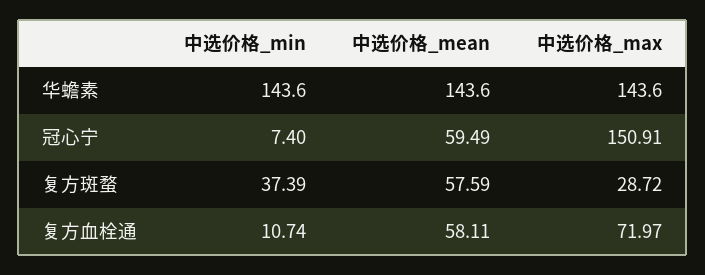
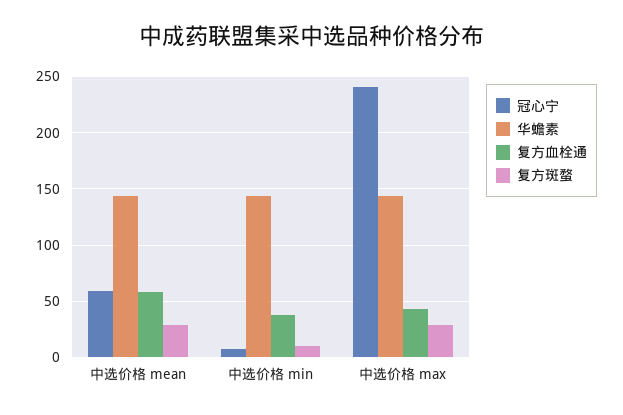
冠心宁, 中选价格_max: 150.91 -> 240
复方斑蝥, 中选价格_min: 37.39 -> 10
复方斑蝥, 中选价格_mean: 57.59 -> 30
复方血栓通, 中选价格_min: 10.74 -> 40
复方血栓通, 中选价格_max: 71.97 -> 40

